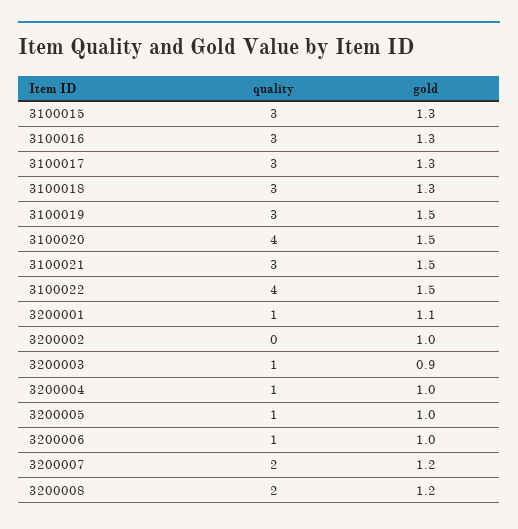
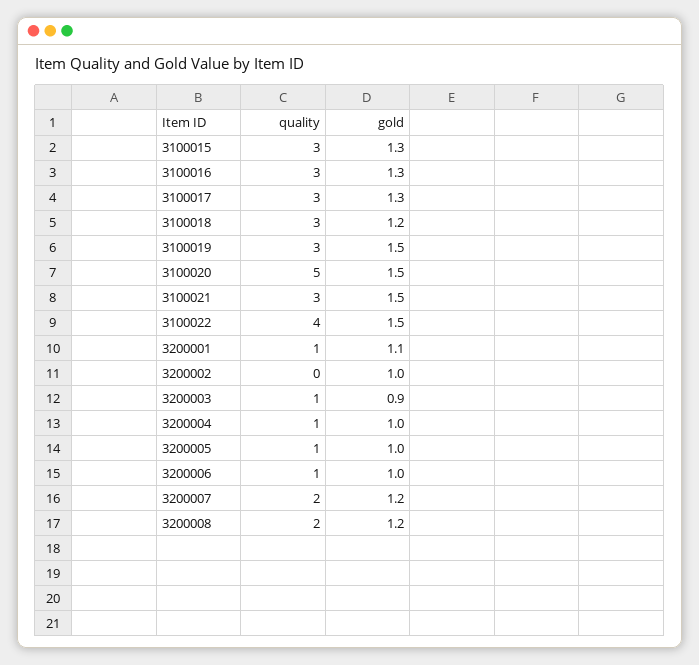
gold, 3100018: 1.3 -> 1.2
quality, 3100020: 4 -> 5

